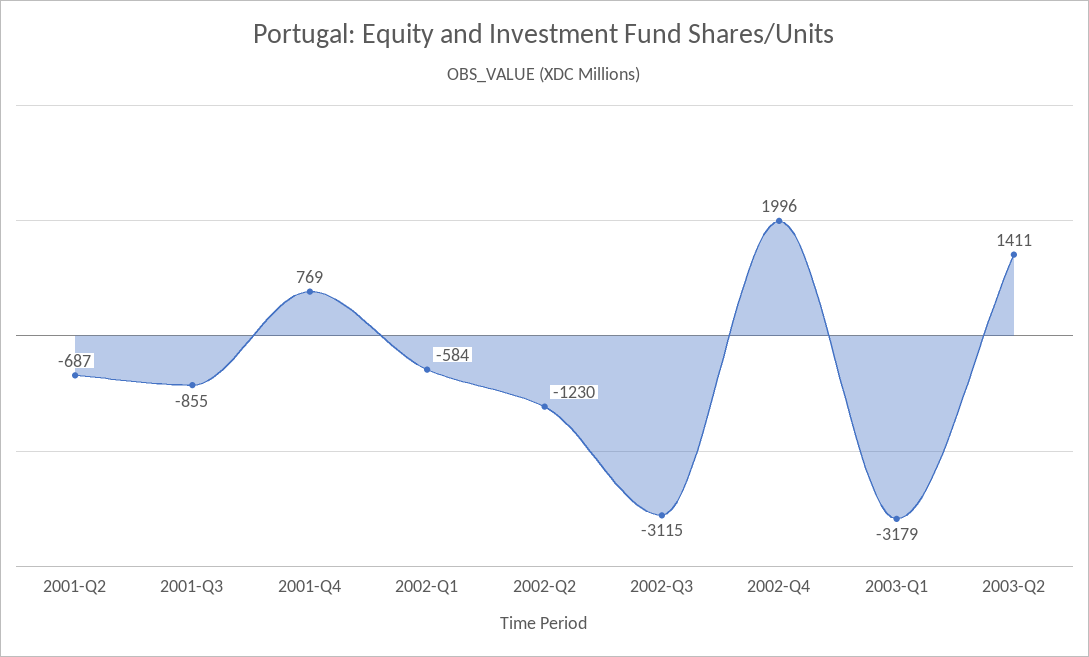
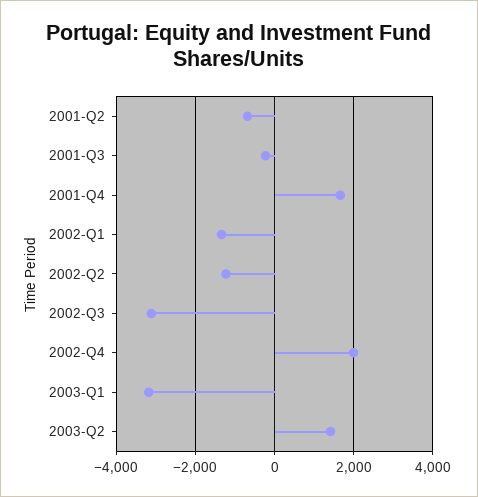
2001-Q3: -855 -> -200
2001-Q4: 769 -> 1600
2002-Q1: -584 -> -1400

